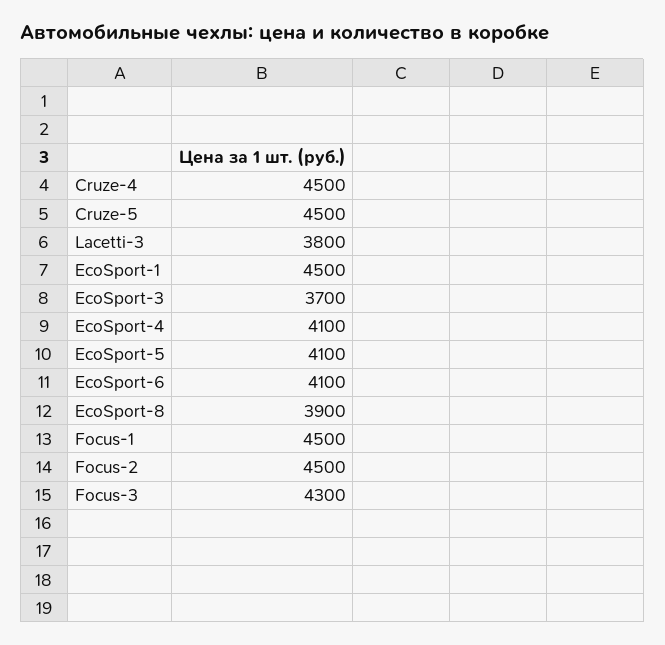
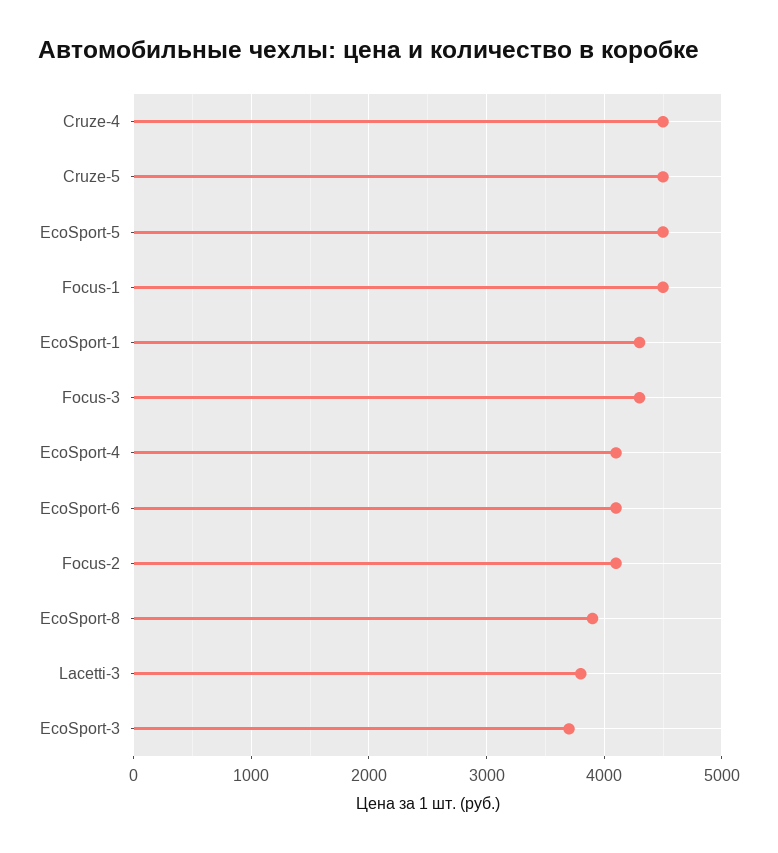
EcoSport-1: 4500 -> 4300
EcoSport-5: 4100 -> 4500
Focus-2: 4500 -> 4100

